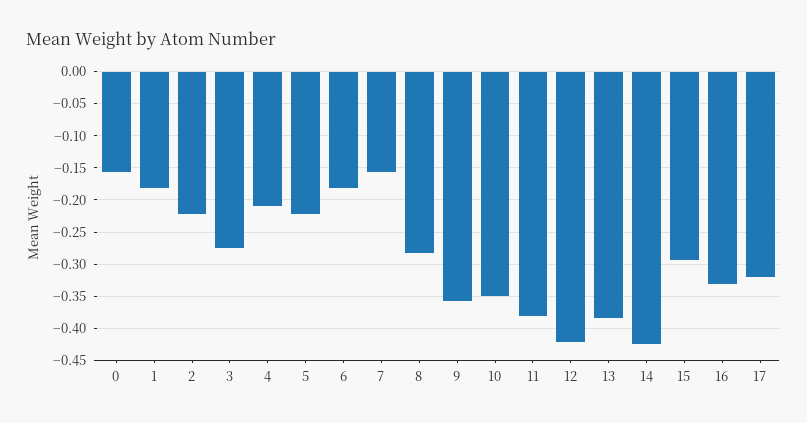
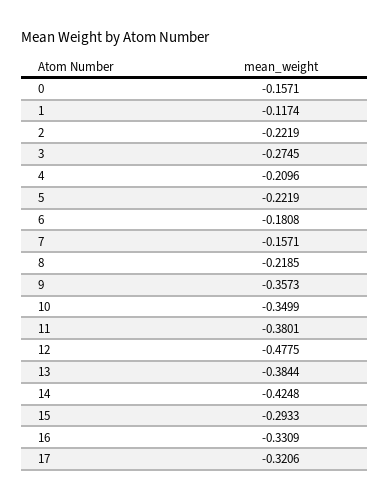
1: -0.18 -> -0.1174
8: -0.28 -> -0.2185
12: -0.42 -> -0.4775

